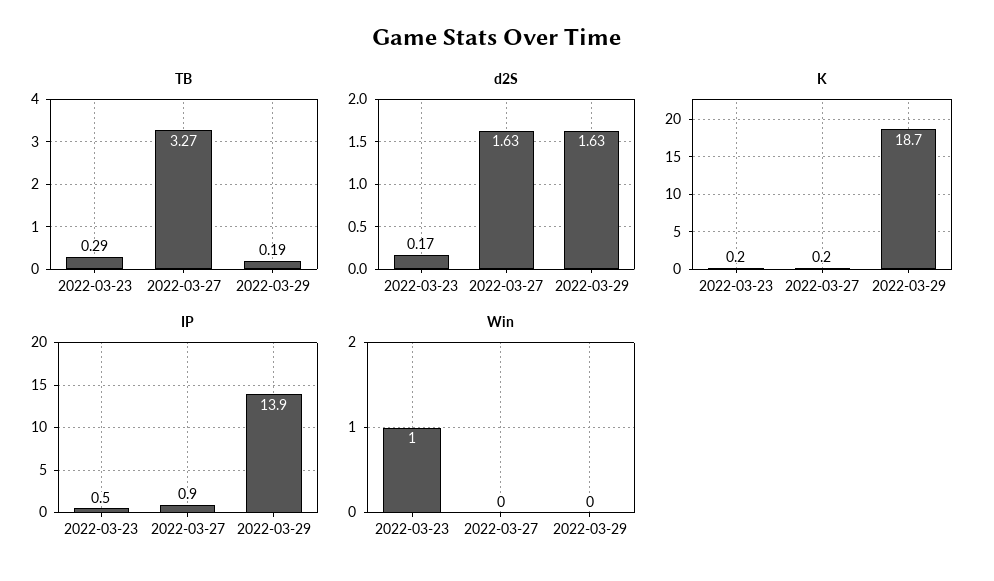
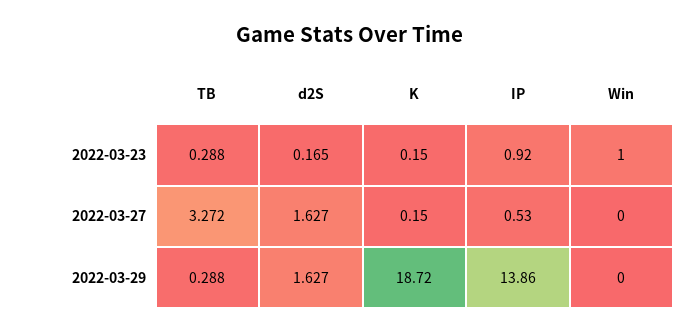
TB, 2022-03-29: 0.19 -> 0.288
IP, 2022-03-23: 0.5 -> 0.92
IP, 2022-03-27: 0.9 -> 0.53

